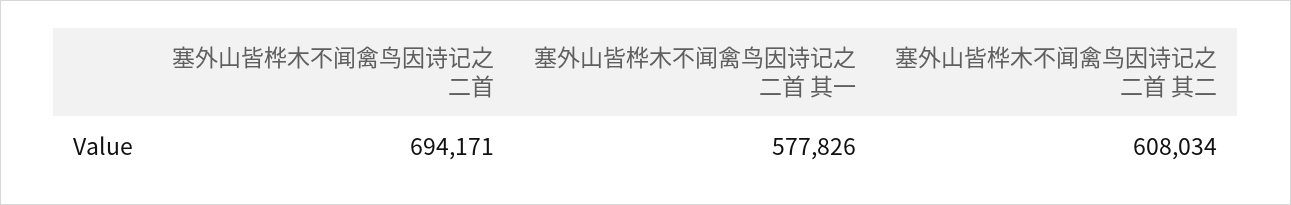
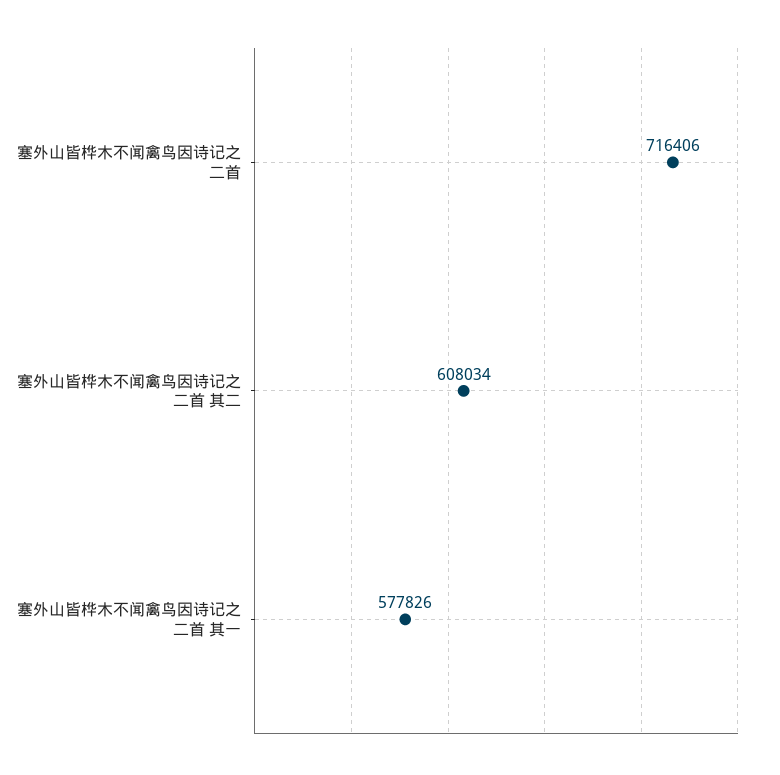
塞外山皆桦木不闻禽鸟因诗记之二首: 694171 -> 716406

